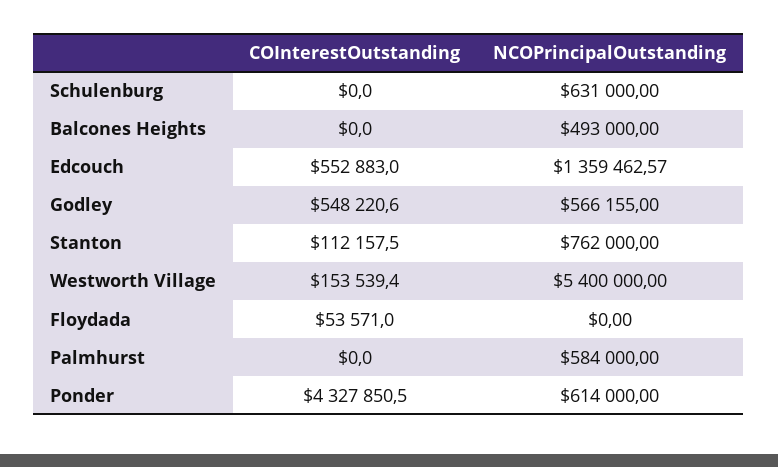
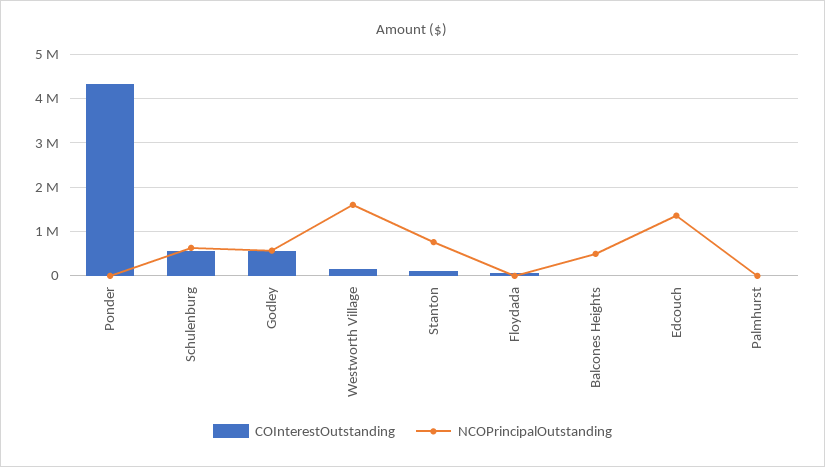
COInterestOutstanding, Schulenburg: 0 -> 600000
COInterestOutstanding, Edcouch: 552883 -> 0
NCOPrincipalOutstanding, Westworth Village: 5400000 -> 1600000
NCOPrincipalOutstanding, Palmhurst: 584000 -> 0
NCOPrincipalOutstanding, Ponder: 614000 -> 0

